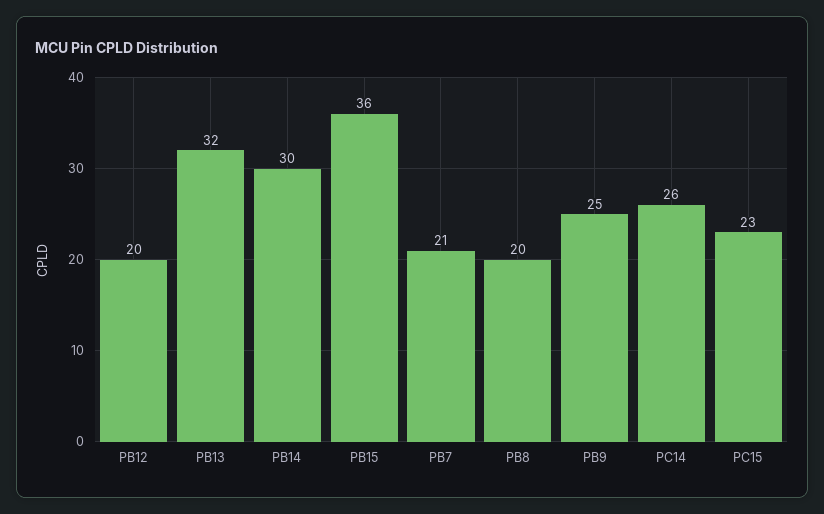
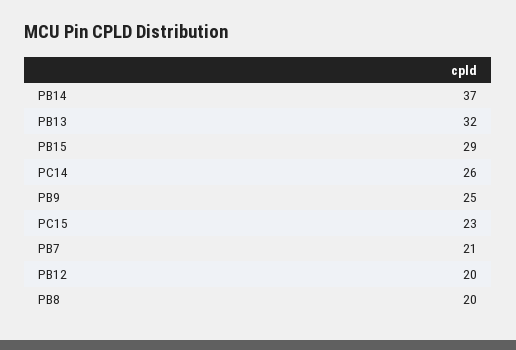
PB14: 30 -> 37
PB15: 36 -> 29

